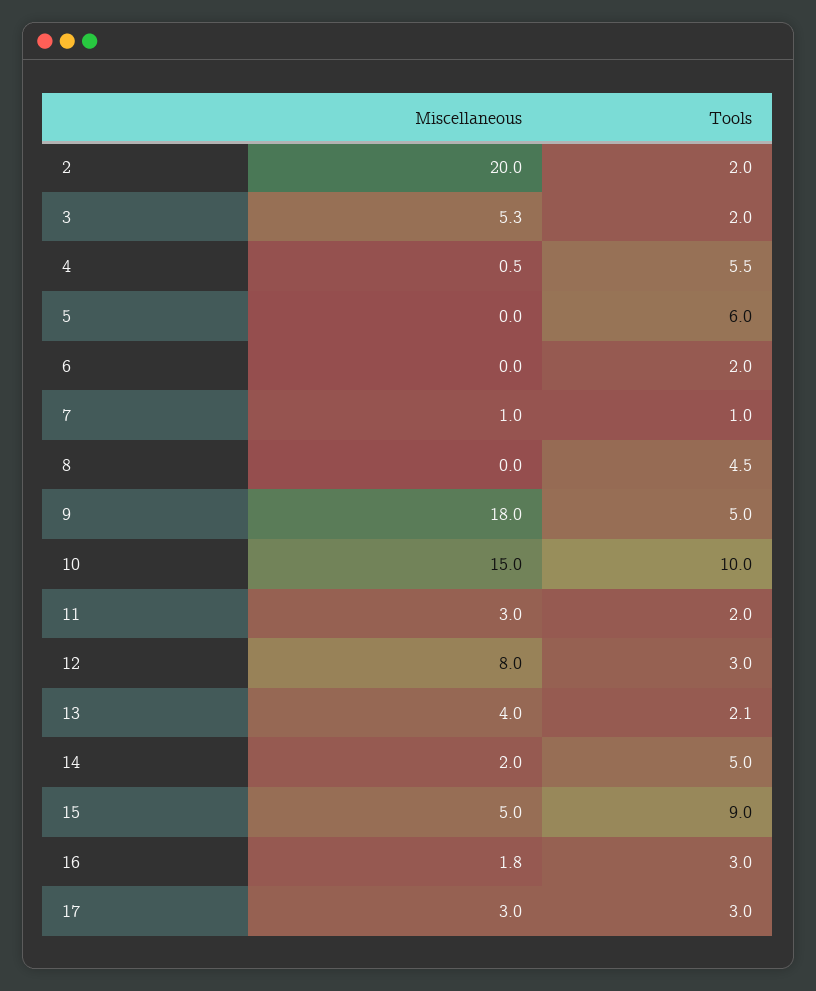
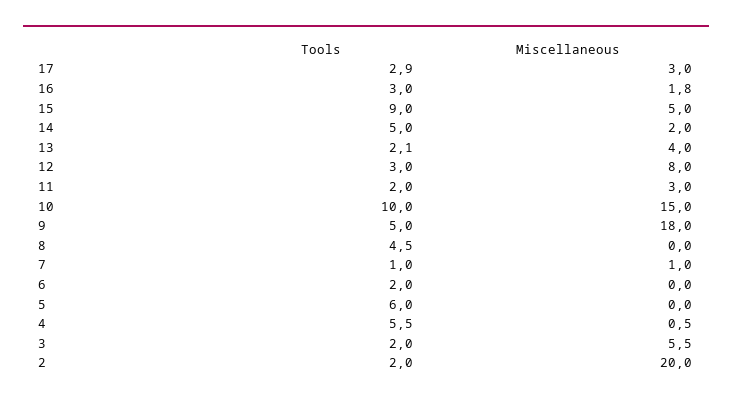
Miscellaneous, 3: 5.3 -> 5.5
Tools, 17: 3 -> 2.9

